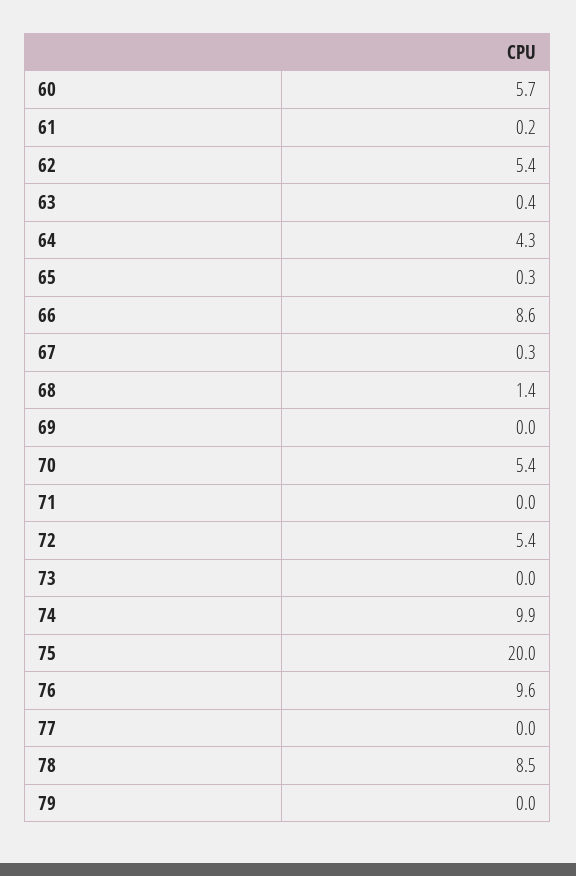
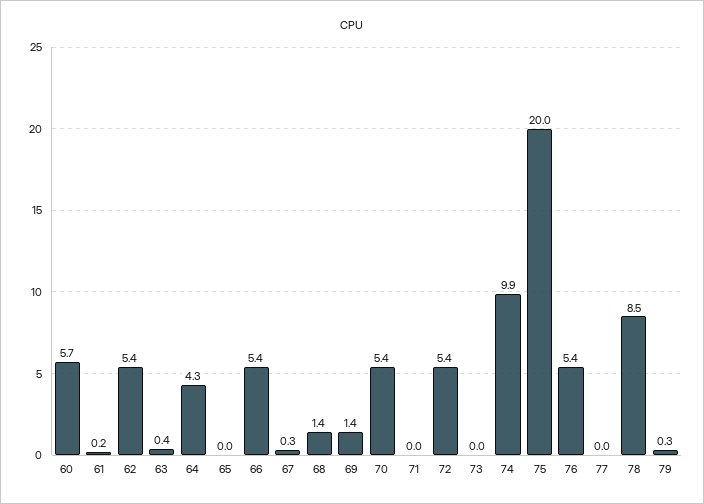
65: 0.3 -> 0
66: 8.6 -> 5.4
69: 0 -> 1.4
76: 9.6 -> 5.4
79: 0 -> 0.3

